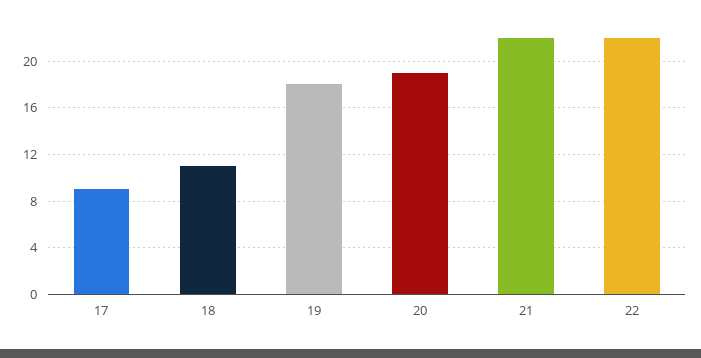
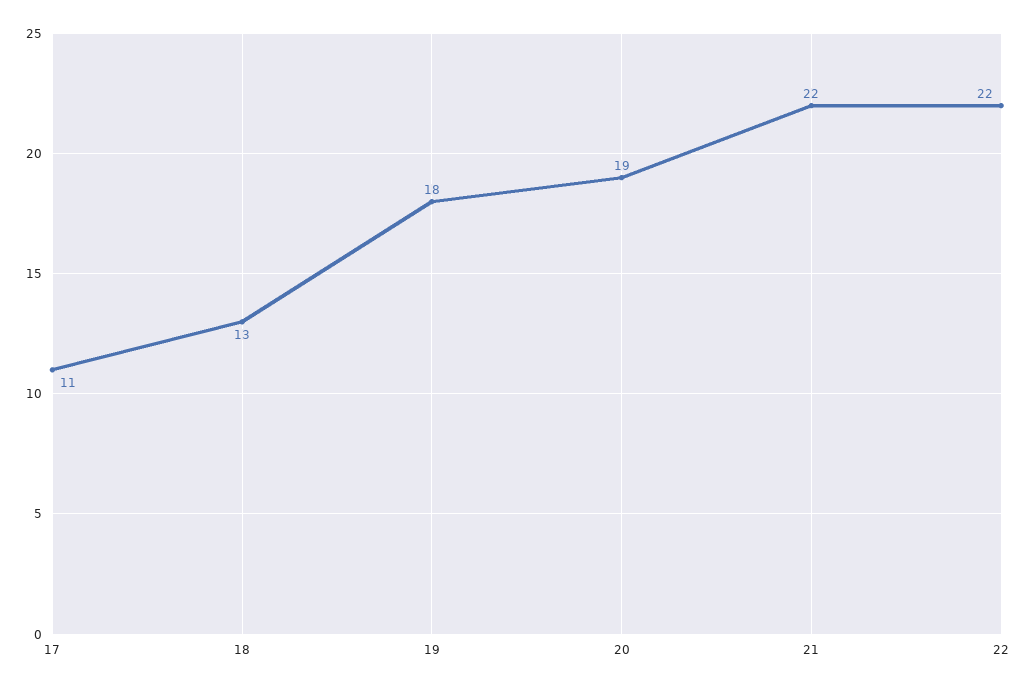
17: 9 -> 11
18: 11 -> 13

